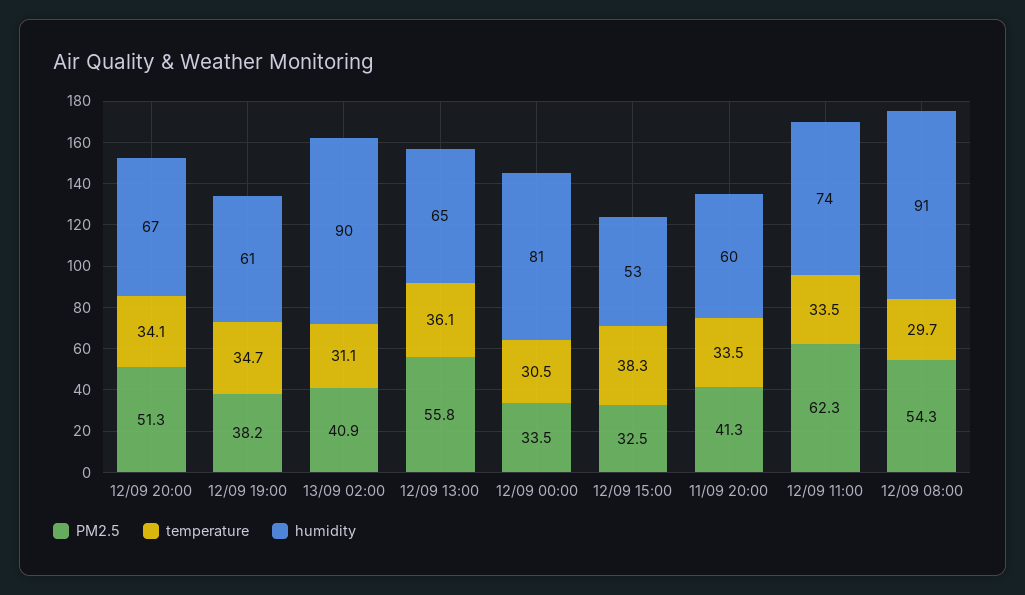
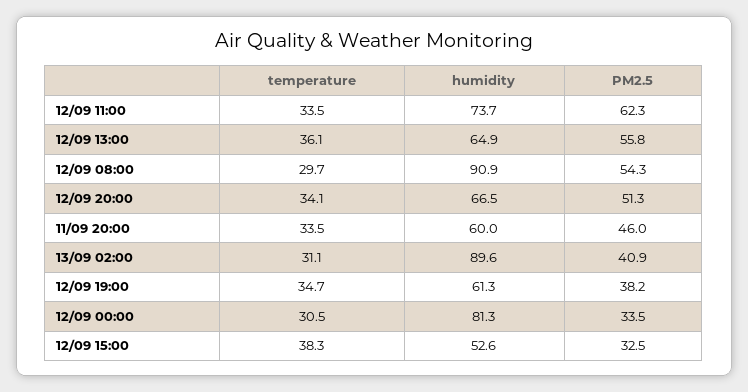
PM2.5, 11/09 20:00: 41.3 -> 46

